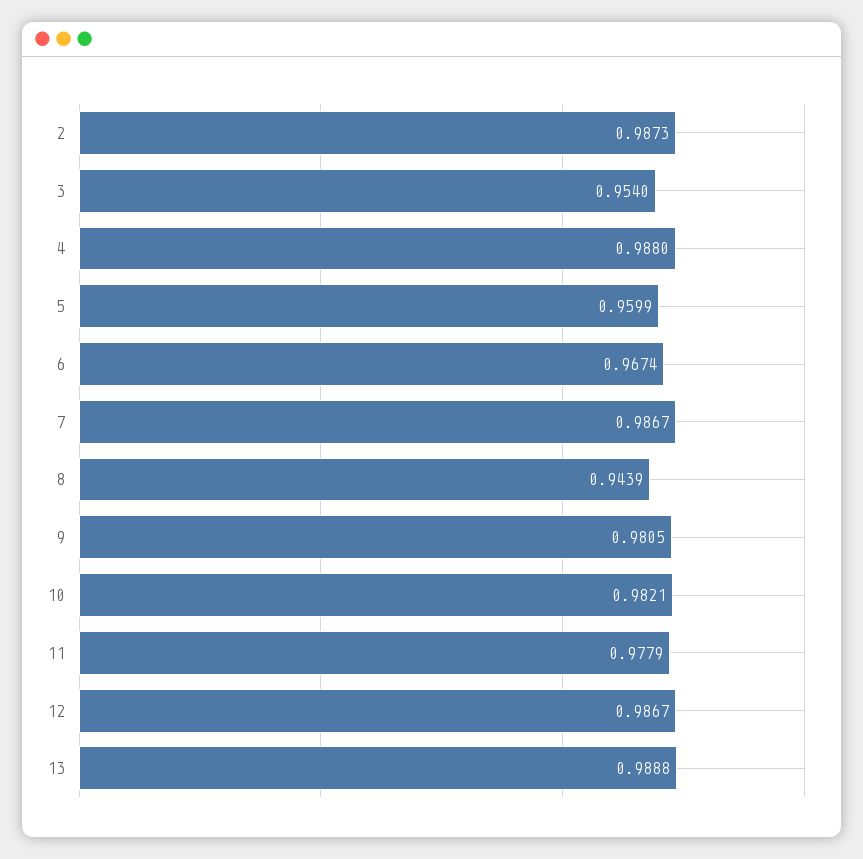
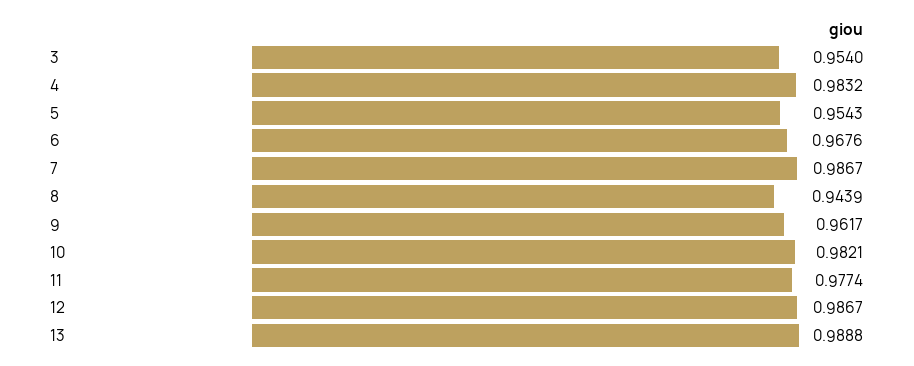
2: 0.9873 -> none
4: 0.988 -> 0.9832
5: 0.9599 -> 0.9543
6: 0.9674 -> 0.9676
9: 0.9805 -> 0.9617
11: 0.9779 -> 0.9774

